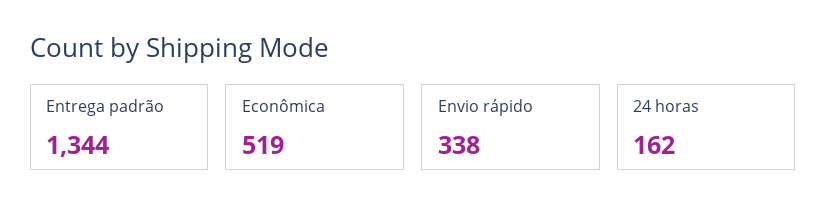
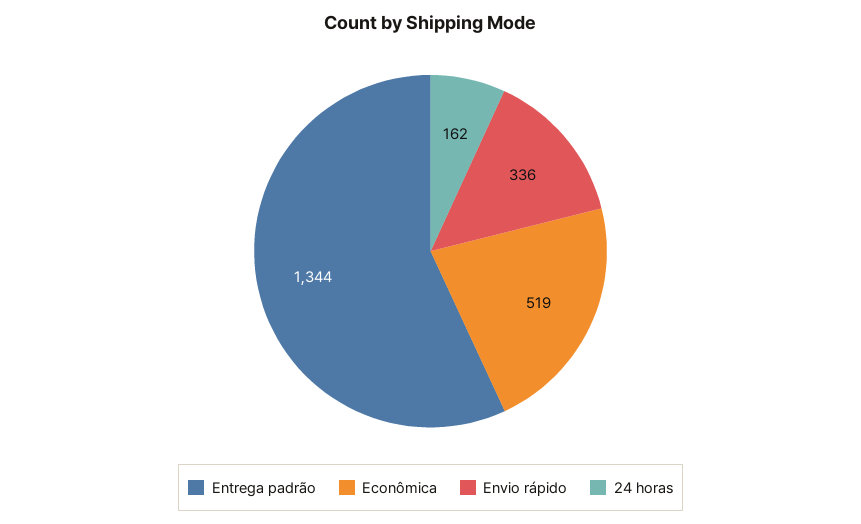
Envio rápido: 338 -> 336

